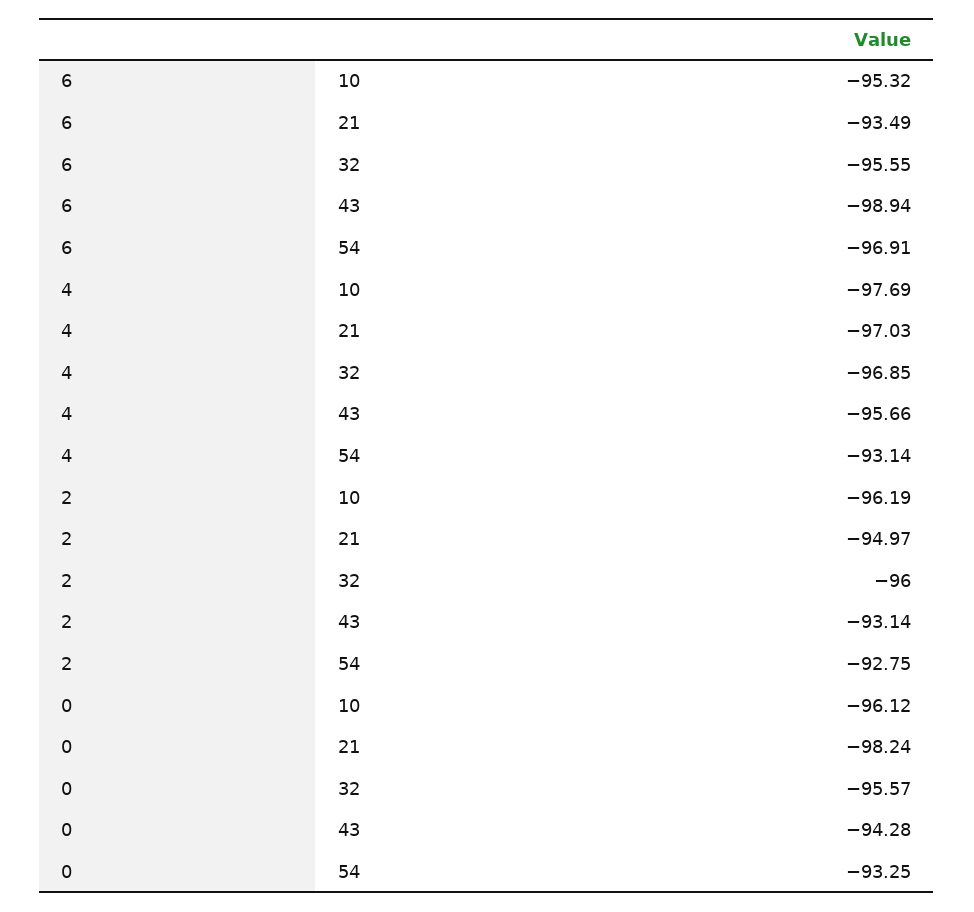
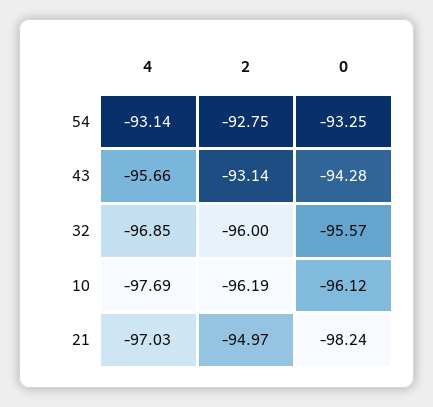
6, 10: -95.32 -> none
6, 21: -93.49 -> none
6, 32: -95.55 -> none
6, 43: -98.94 -> none
6, 54: -96.91 -> none

